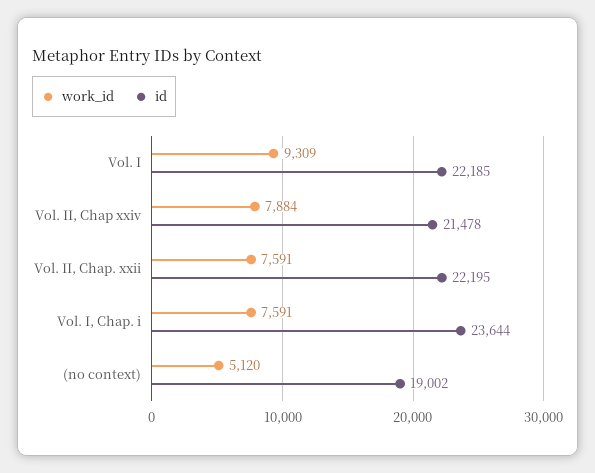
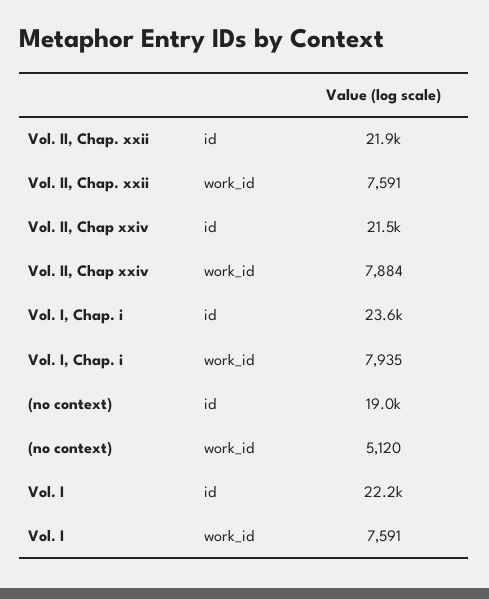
work_id, Vol. I: 9309 -> 7591
id, Vol. II, Chap. xxii: 22195 -> 21900
work_id, Vol. I, Chap. i: 7591 -> 7935

